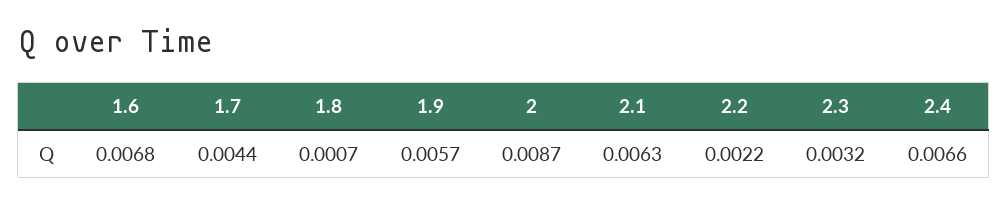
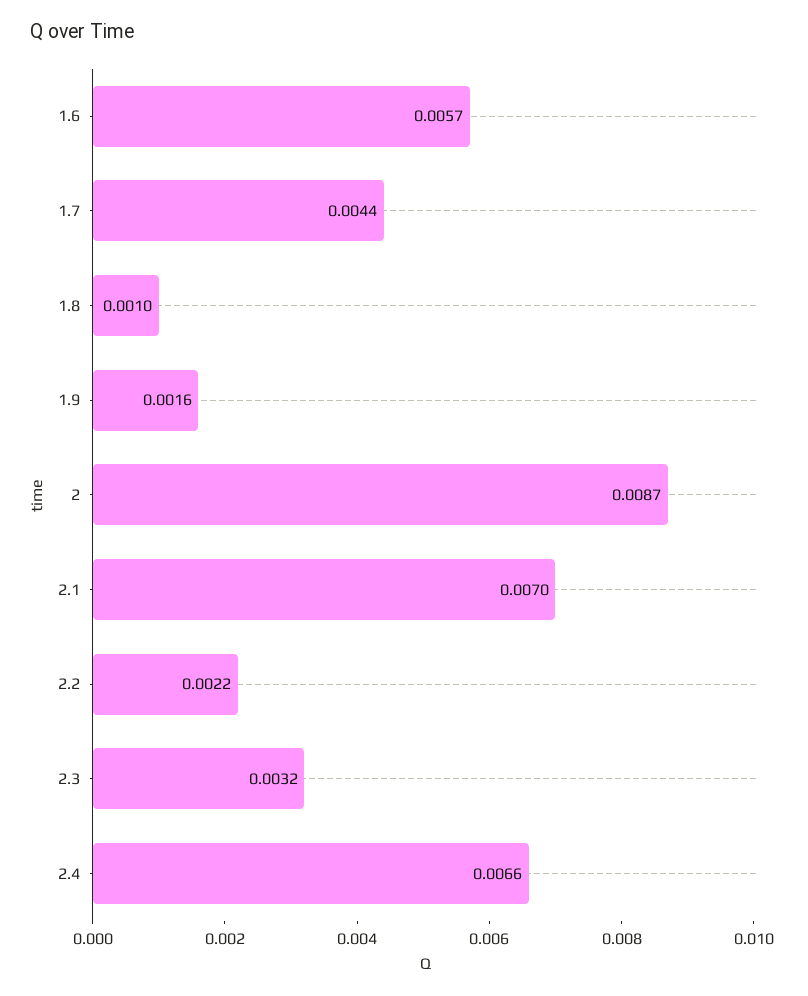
1.6: 0.0068 -> 0.0057
1.8: 0.0007 -> 0.001
1.9: 0.0057 -> 0.0016
2.1: 0.0063 -> 0.007

